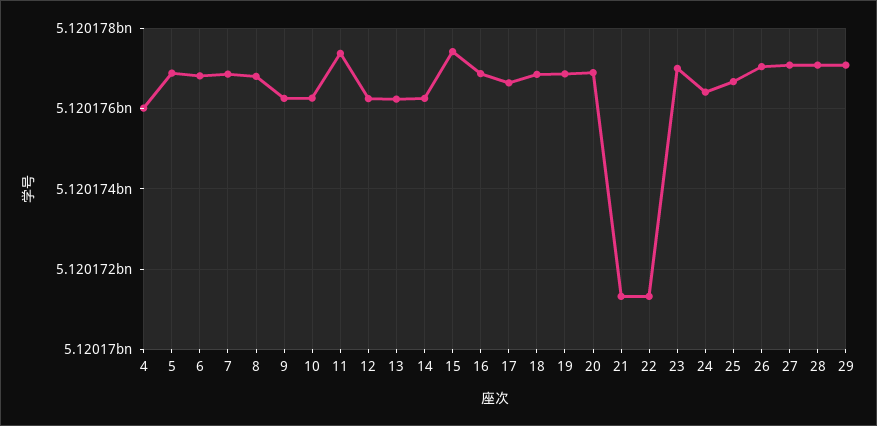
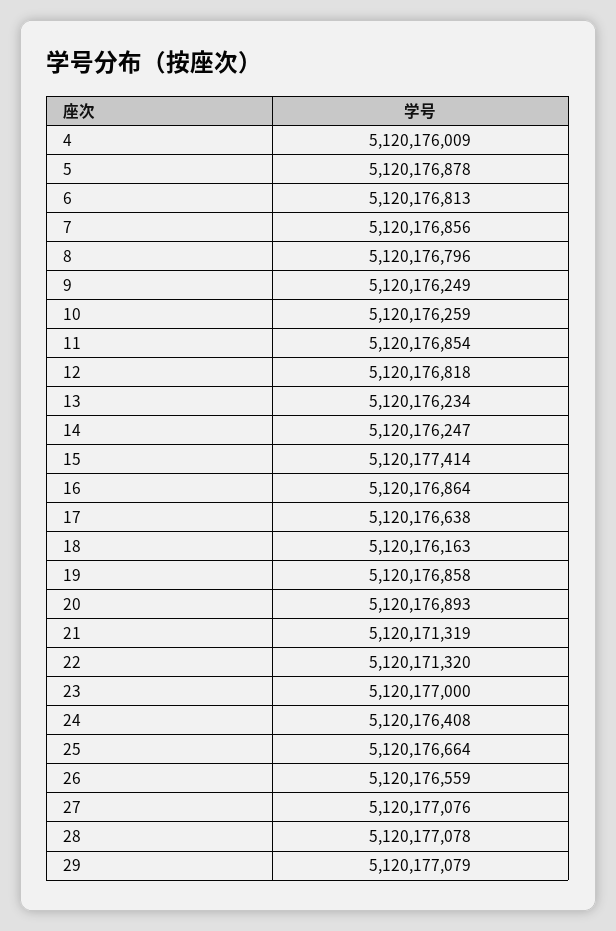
11: 5120177400 -> 5120176854
12: 5120176200 -> 5120176818
18: 5120176800 -> 5120176163
26: 5120177000 -> 5120176559

